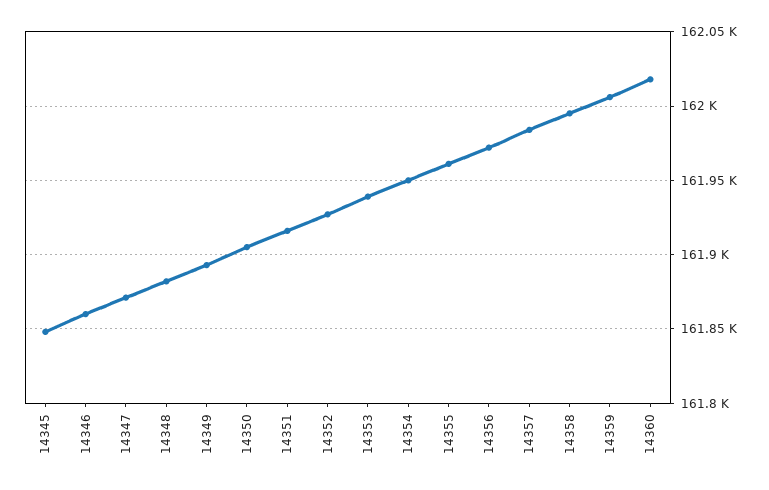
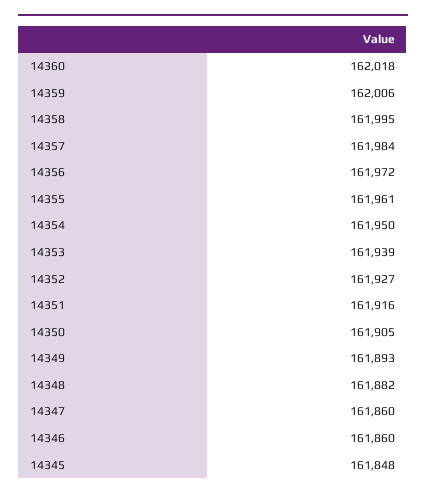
14347: 161870 -> 161860

